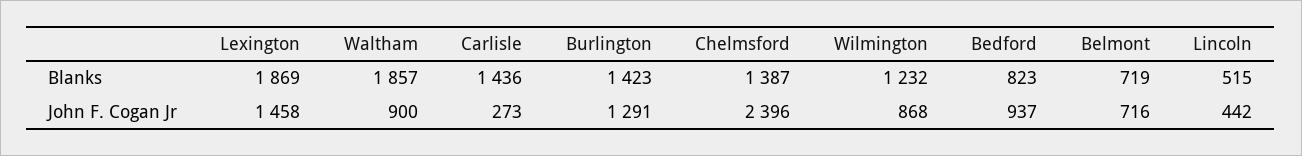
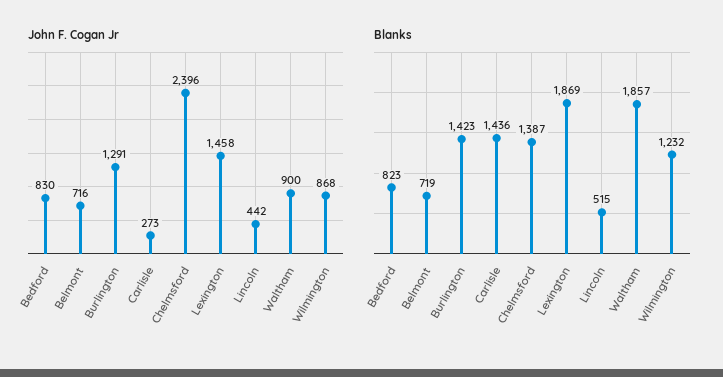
John F. Cogan Jr, Bedford: 937 -> 830

